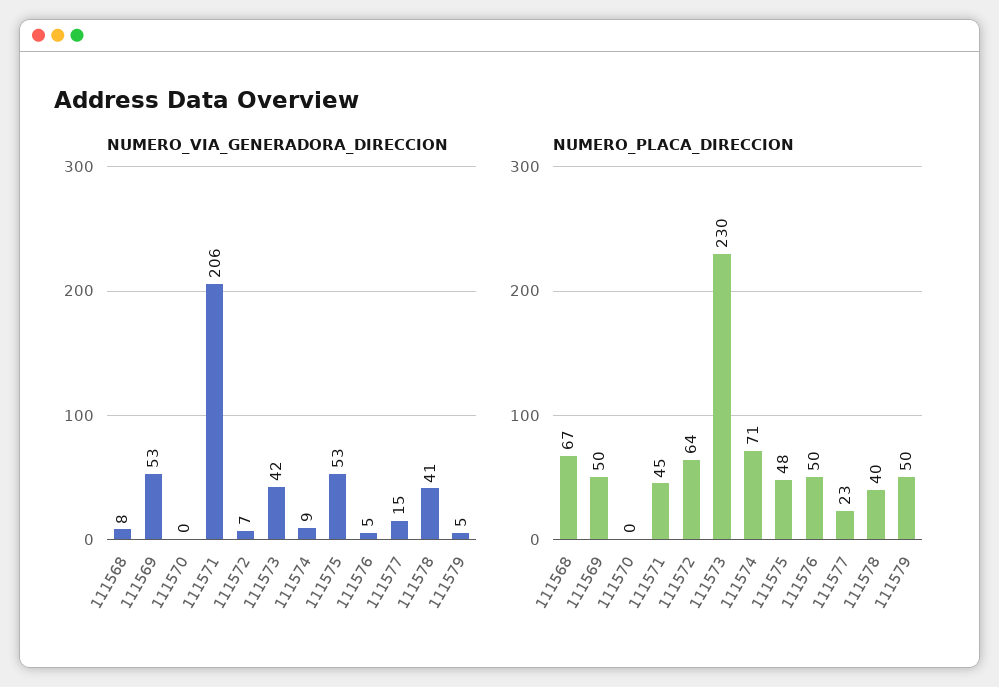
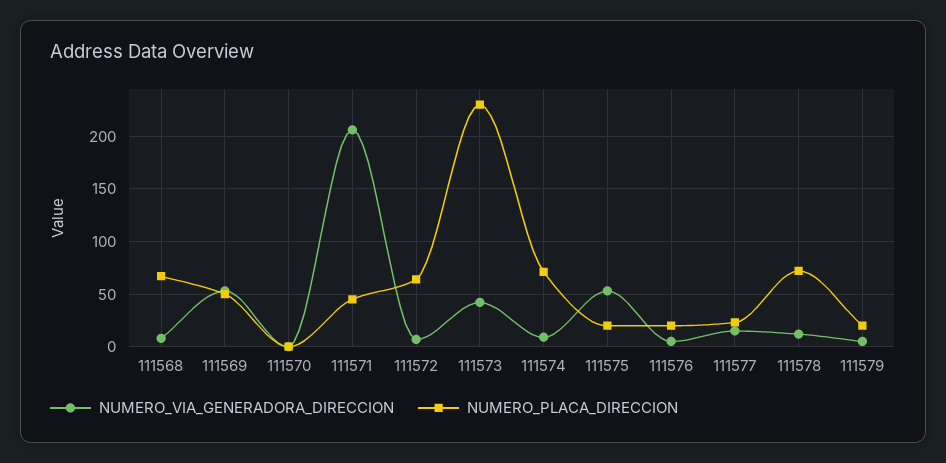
NUMERO_VIA_GENERADORA_DIRECCION, 111578: 41 -> 10
NUMERO_PLACA_DIRECCION, 111575: 48 -> 20
NUMERO_PLACA_DIRECCION, 111576: 50 -> 20
NUMERO_PLACA_DIRECCION, 111578: 40 -> 70
NUMERO_PLACA_DIRECCION, 111579: 50 -> 20

